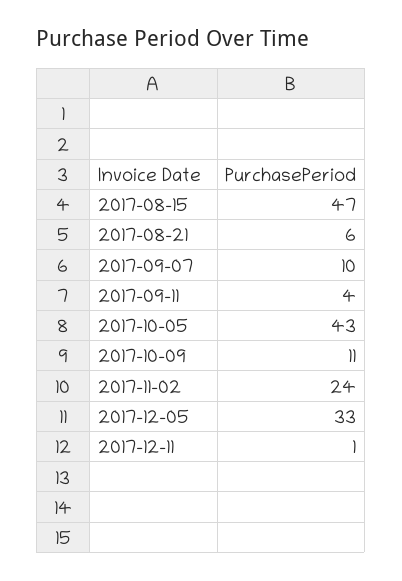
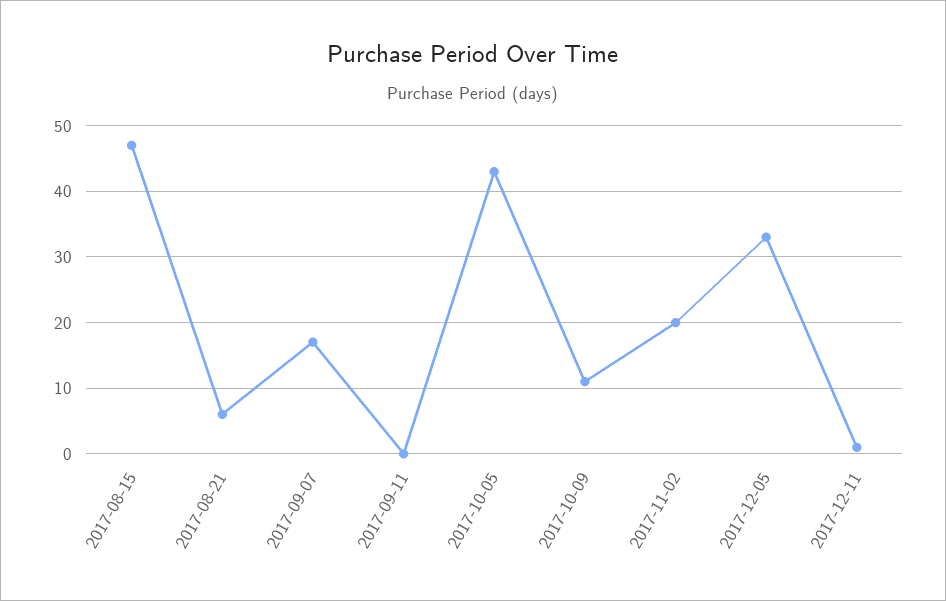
2017-09-07: 10 -> 17
2017-09-11: 4 -> 0
2017-11-02: 24 -> 20

